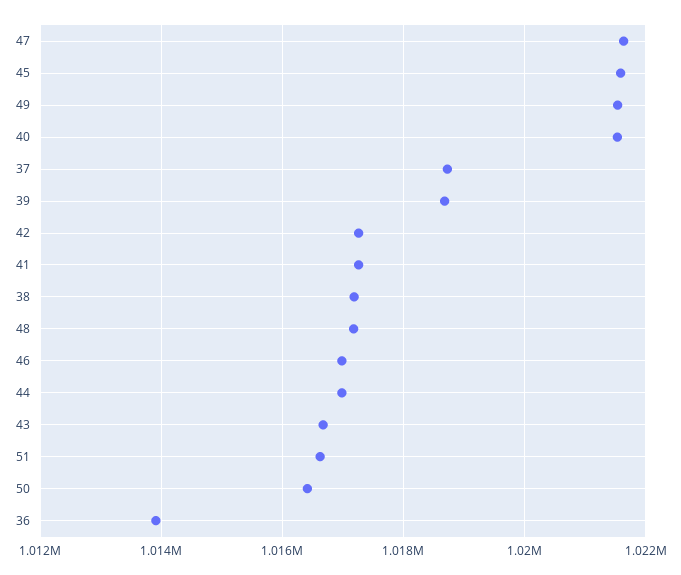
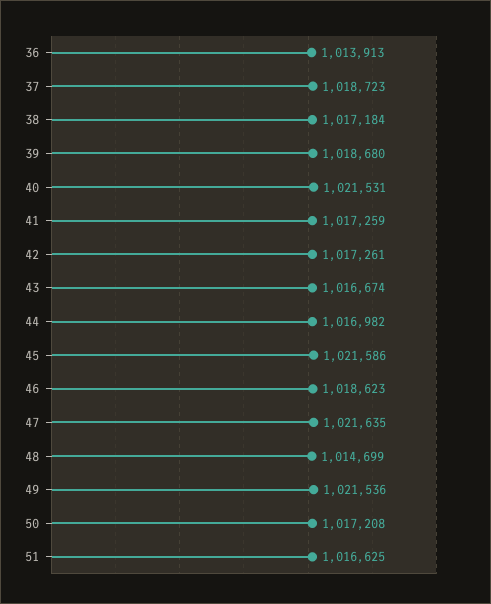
48: 1017200 -> 1014699
46: 1017000 -> 1018623
50: 1016400 -> 1017208

